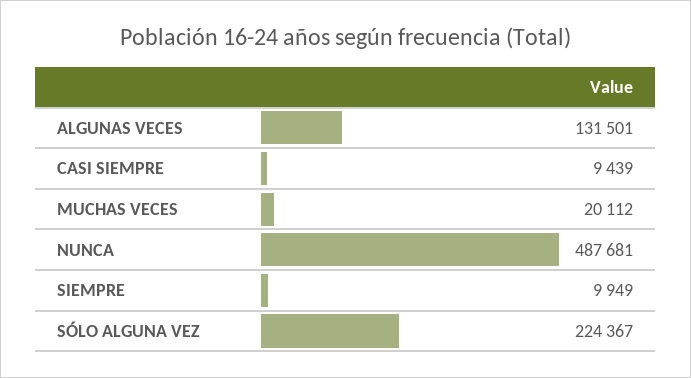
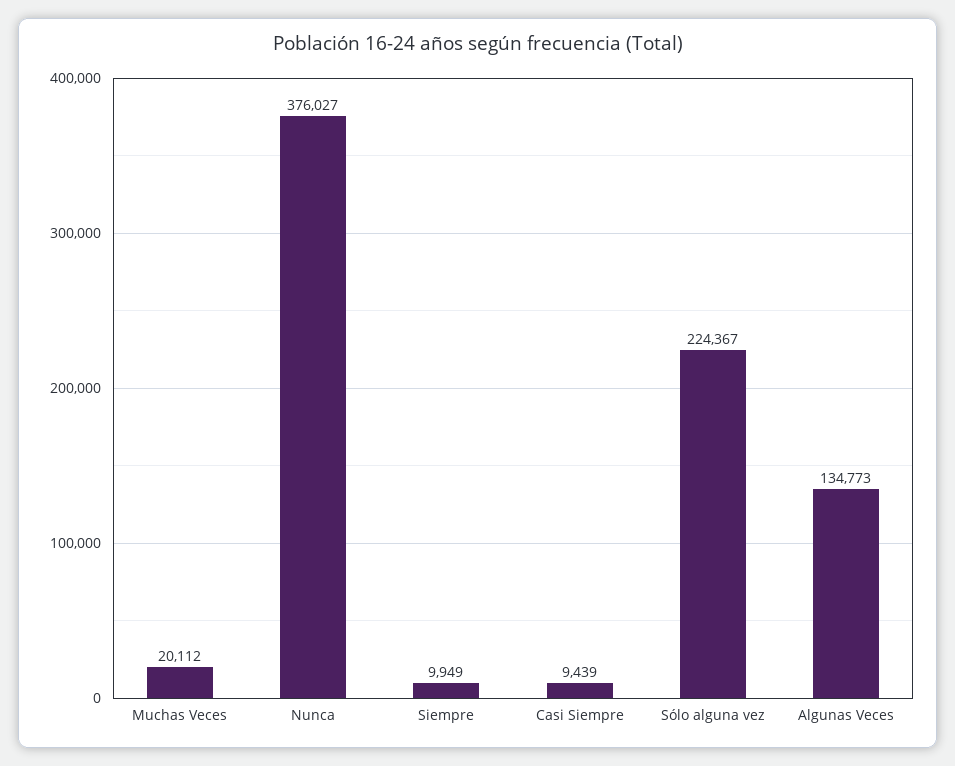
ALGUNAS VECES: 131501 -> 134773
NUNCA: 487681 -> 376027

